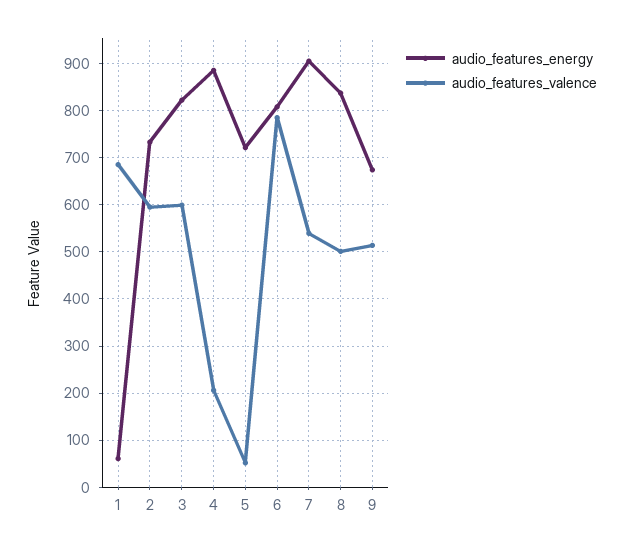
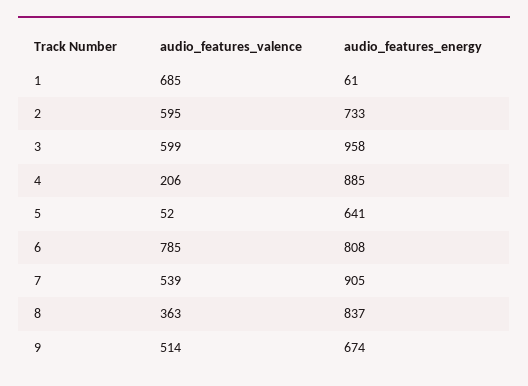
audio_features_energy, 3: 820 -> 958
audio_features_energy, 5: 720 -> 641
audio_features_valence, 8: 500 -> 363

